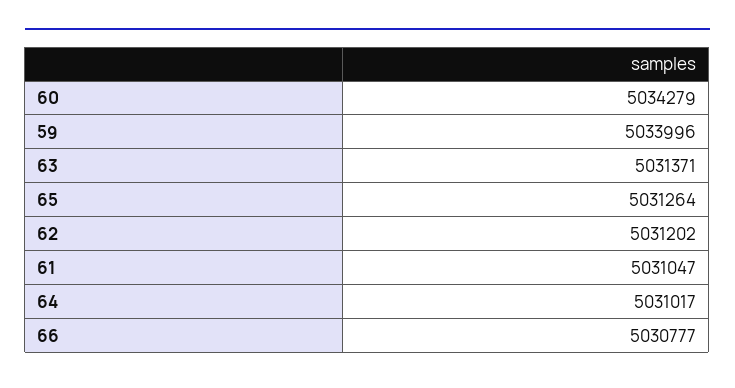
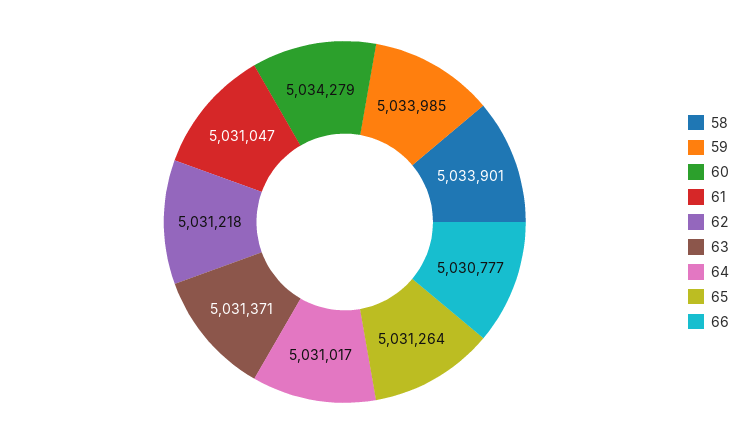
59: 5033996 -> 5033985
62: 5031202 -> 5031218
58: none -> 5033901

